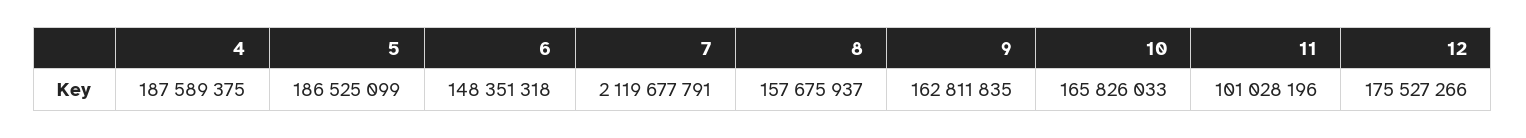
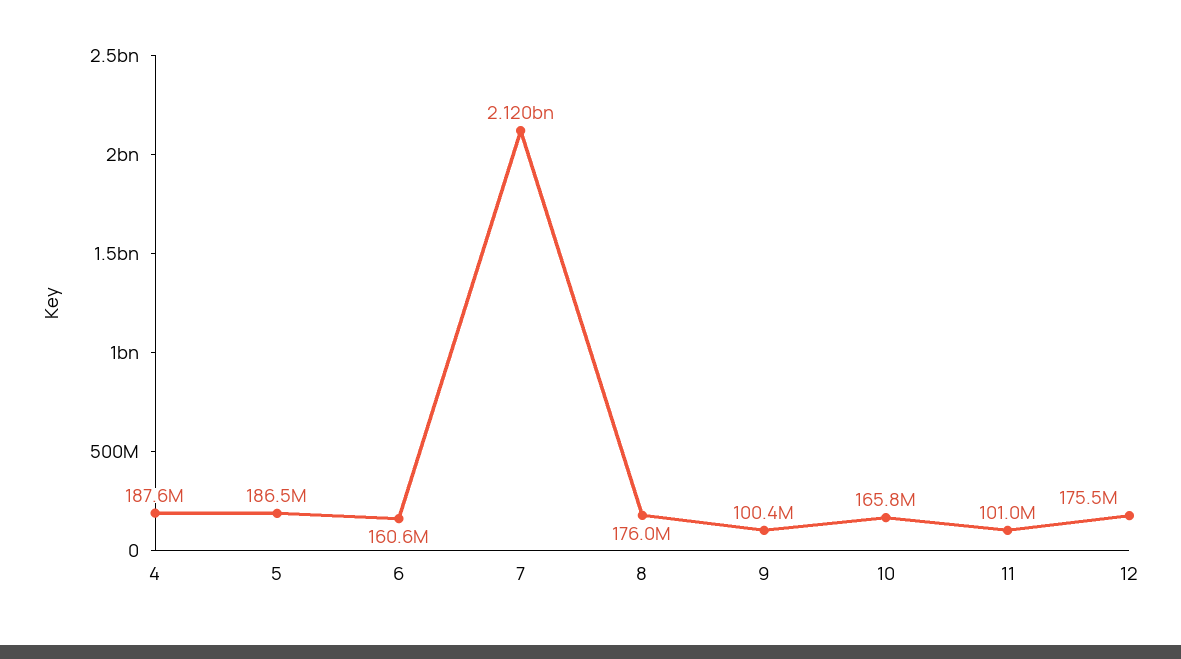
6: 148351318 -> 160600000
8: 157675937 -> 176000000
9: 162811835 -> 100400000

